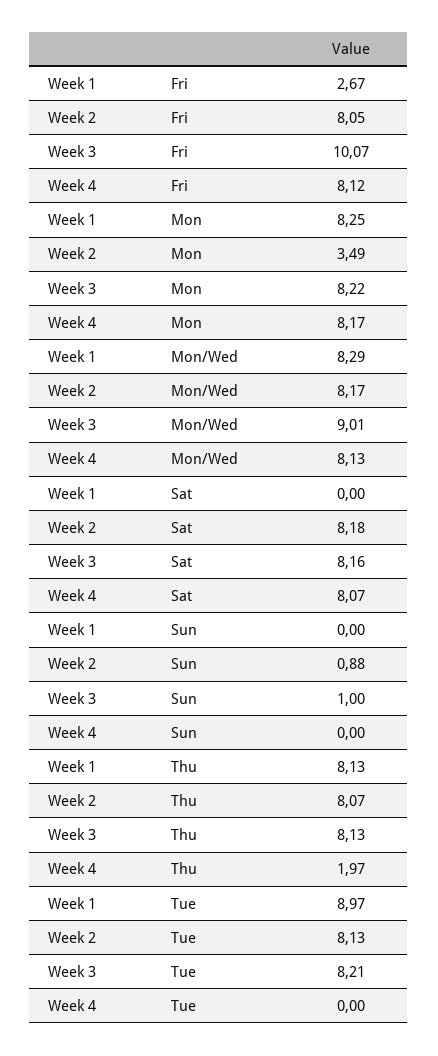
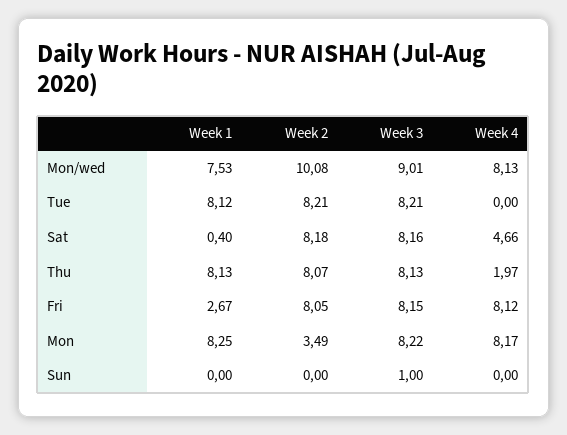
Week 3, Fri: 10.07 -> 8.15
Week 1, Mon/Wed: 8.29 -> 7.53
Week 2, Mon/Wed: 8.17 -> 10.08
Week 1, Sat: 0 -> 0.4
Week 4, Sat: 8.07 -> 4.66
Week 2, Sun: 0.88 -> 0
Week 1, Tue: 8.97 -> 8.12
Week 2, Tue: 8.13 -> 8.21

